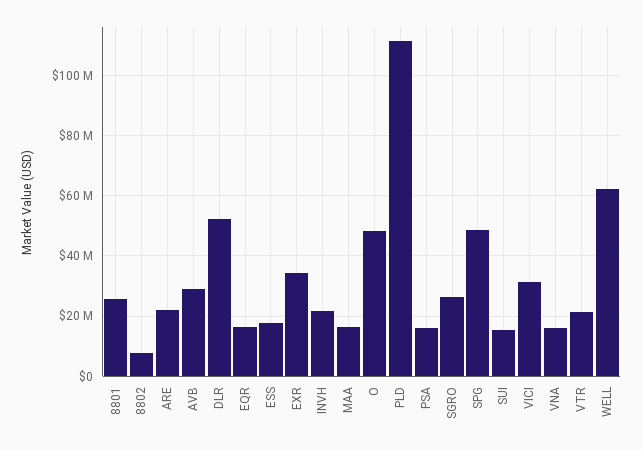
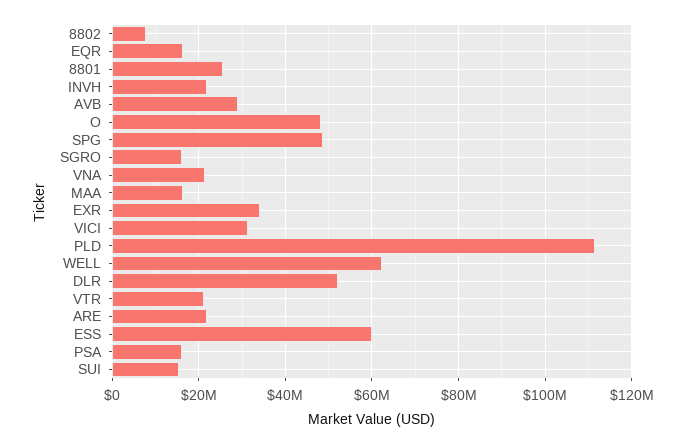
ESS: 18000000 -> 60000000
SGRO: 26000000 -> 16000000
VNA: 16000000 -> 22000000

